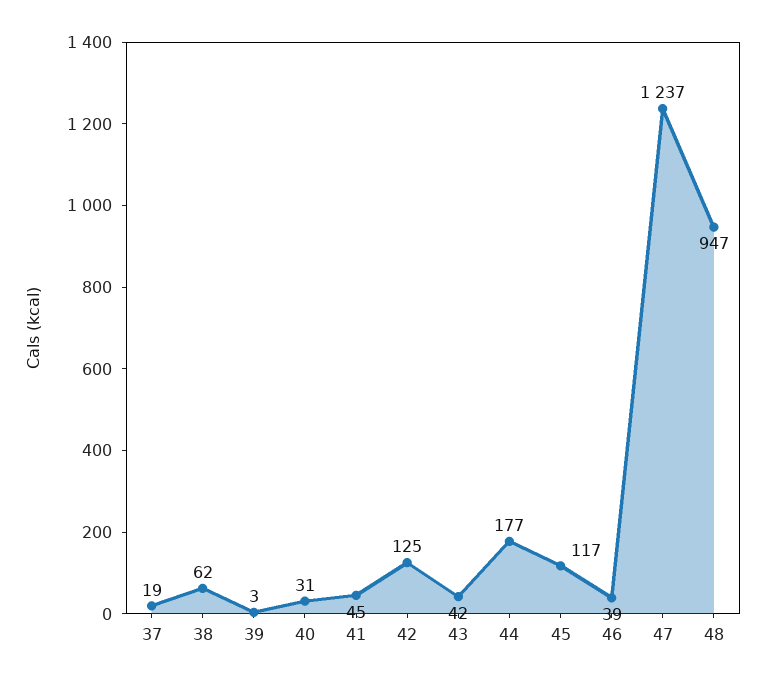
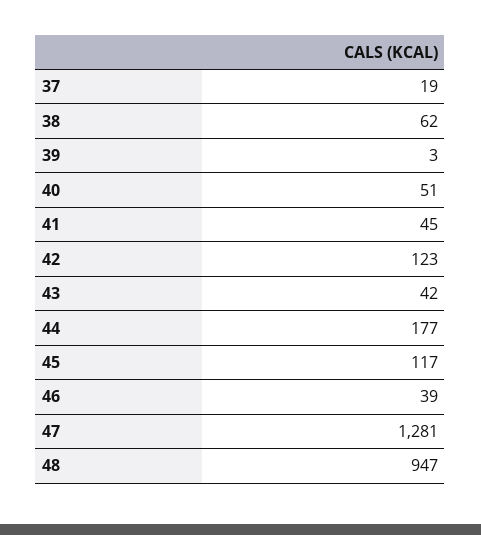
40: 31 -> 51
42: 125 -> 123
47: 1237 -> 1281

